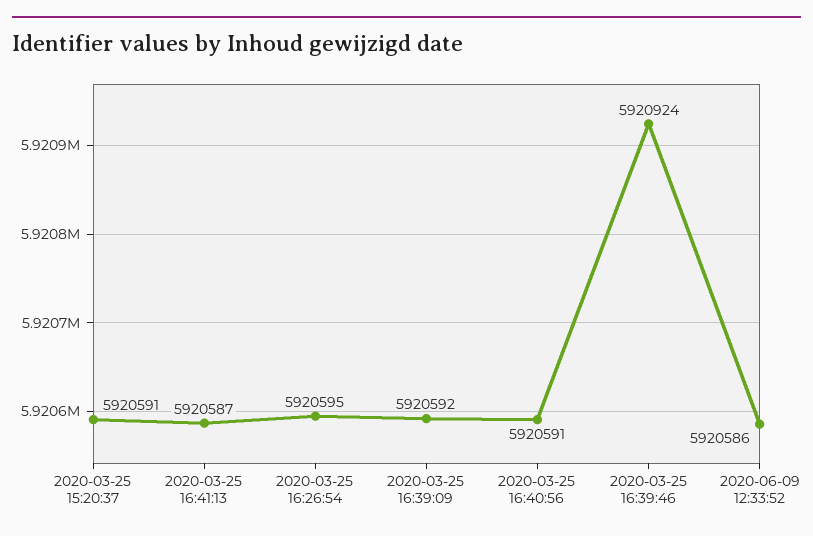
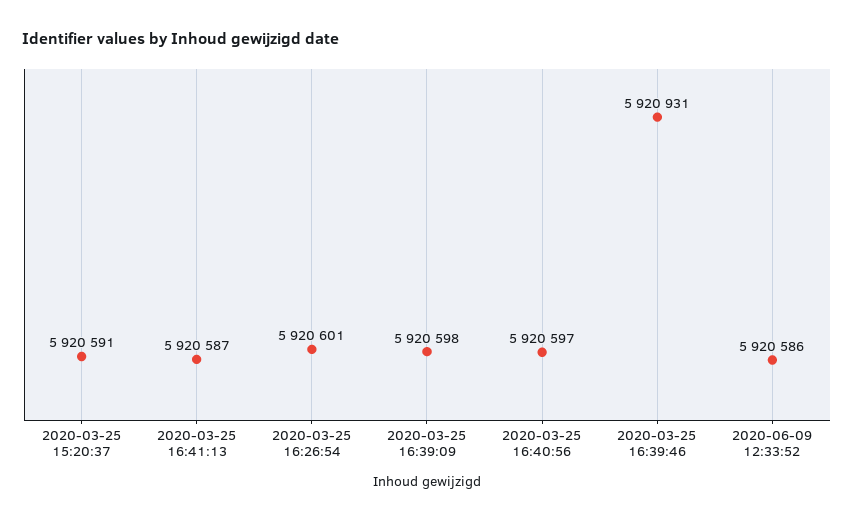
2020-03-25 16:26:54: 5920595 -> 5920601
2020-03-25 16:39:09: 5920592 -> 5920598
2020-03-25 16:40:56: 5920591 -> 5920597
2020-03-25 16:39:46: 5920924 -> 5920931

